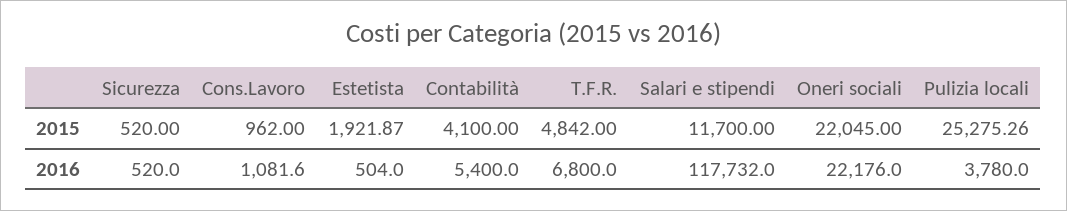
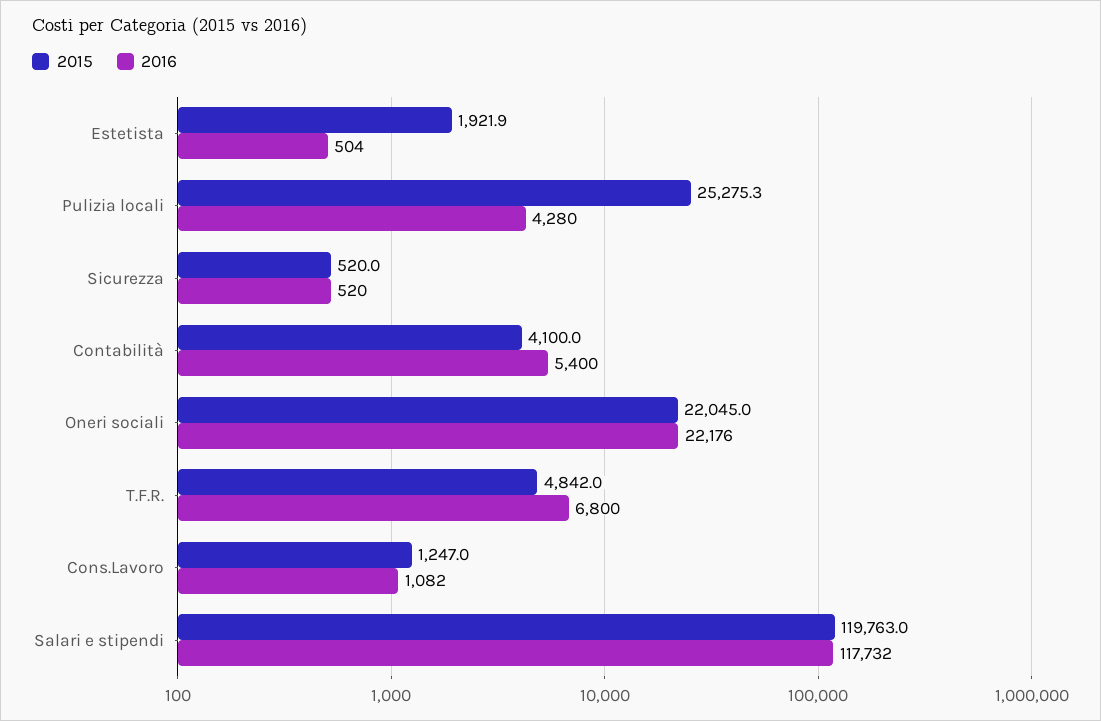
2015, Cons.Lavoro: 962 -> 1247
2015, Salari e stipendi: 11700 -> 119763
2016, Pulizia locali: 3780 -> 4280

